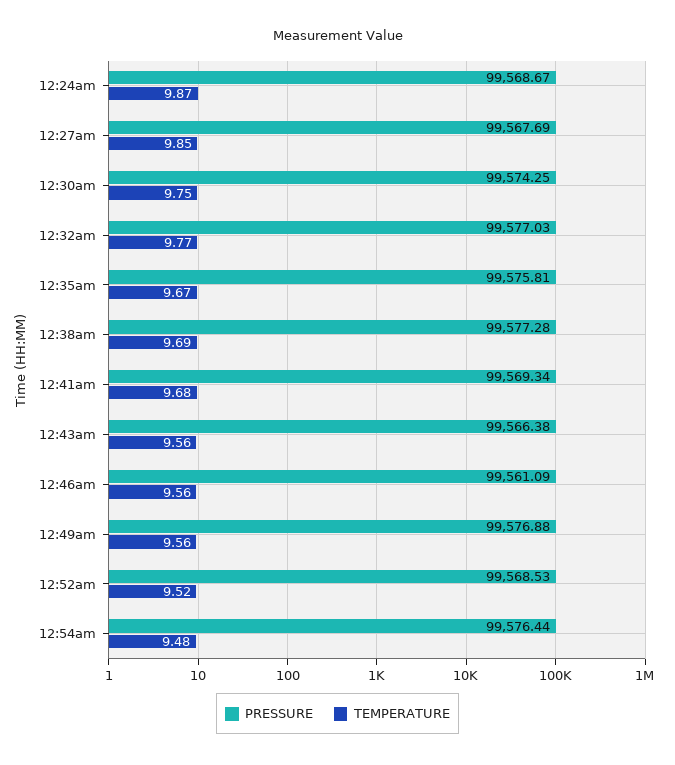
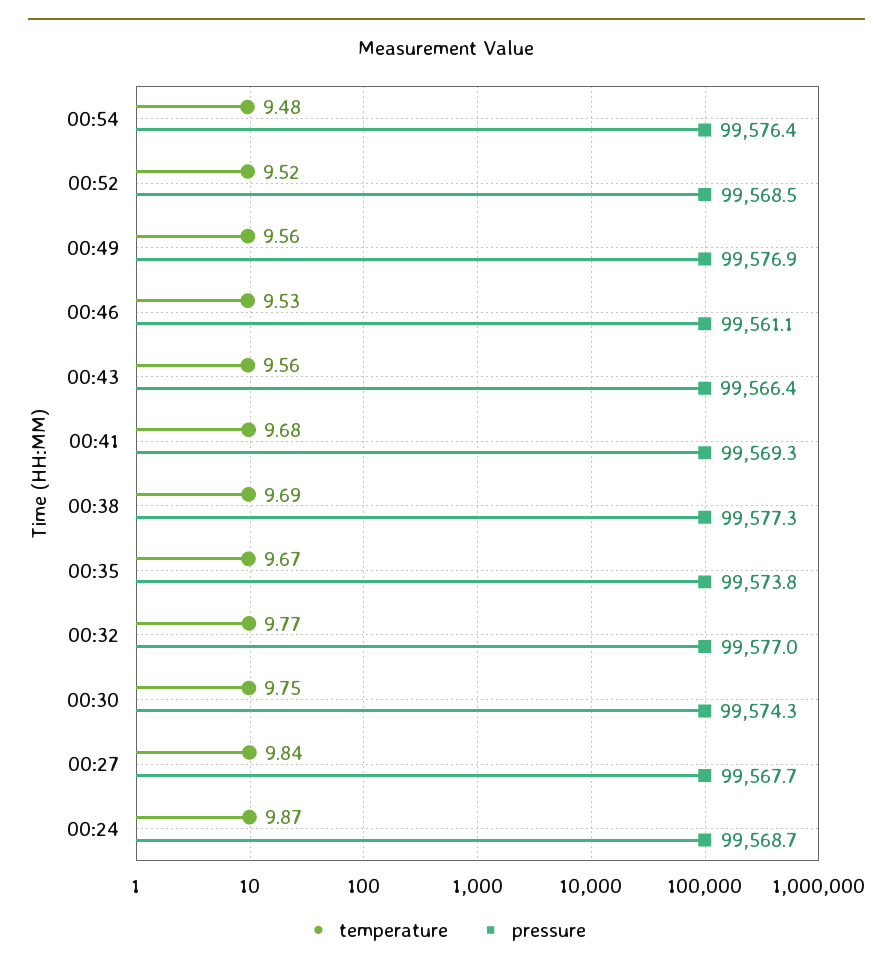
TEMPERATURE, 12:27am: 9.85 -> 9.84
PRESSURE, 12:35am: 99575.81 -> 99573.8
TEMPERATURE, 12:46am: 9.56 -> 9.53

